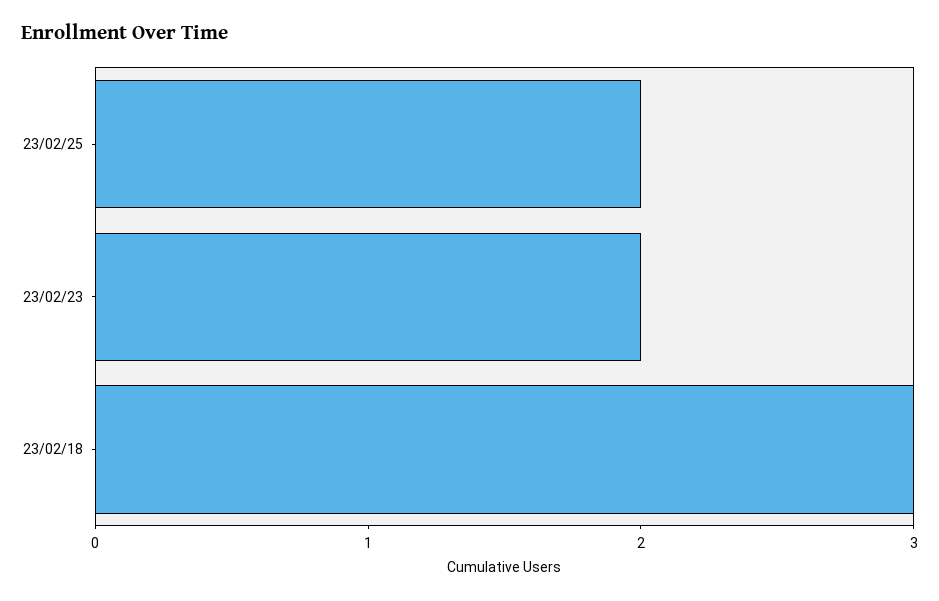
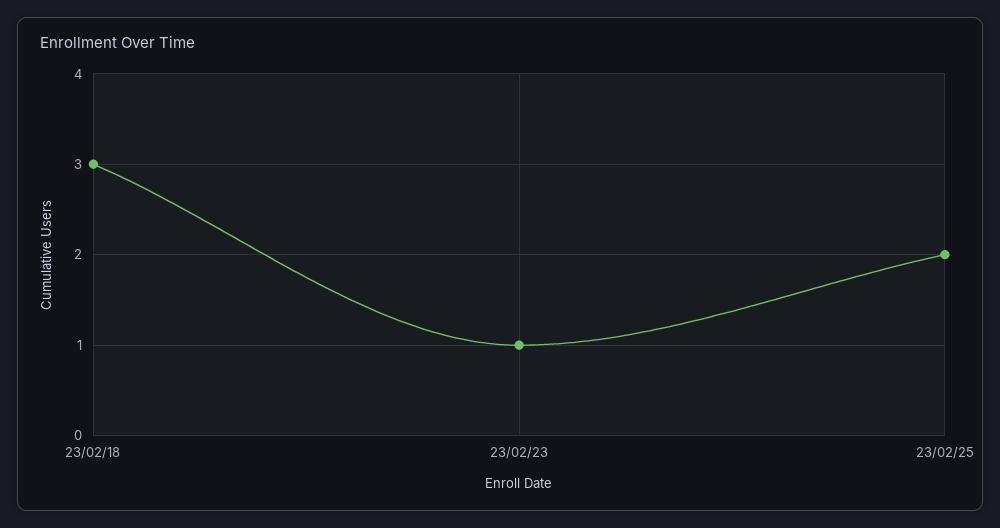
23/02/23: 2 -> 1

